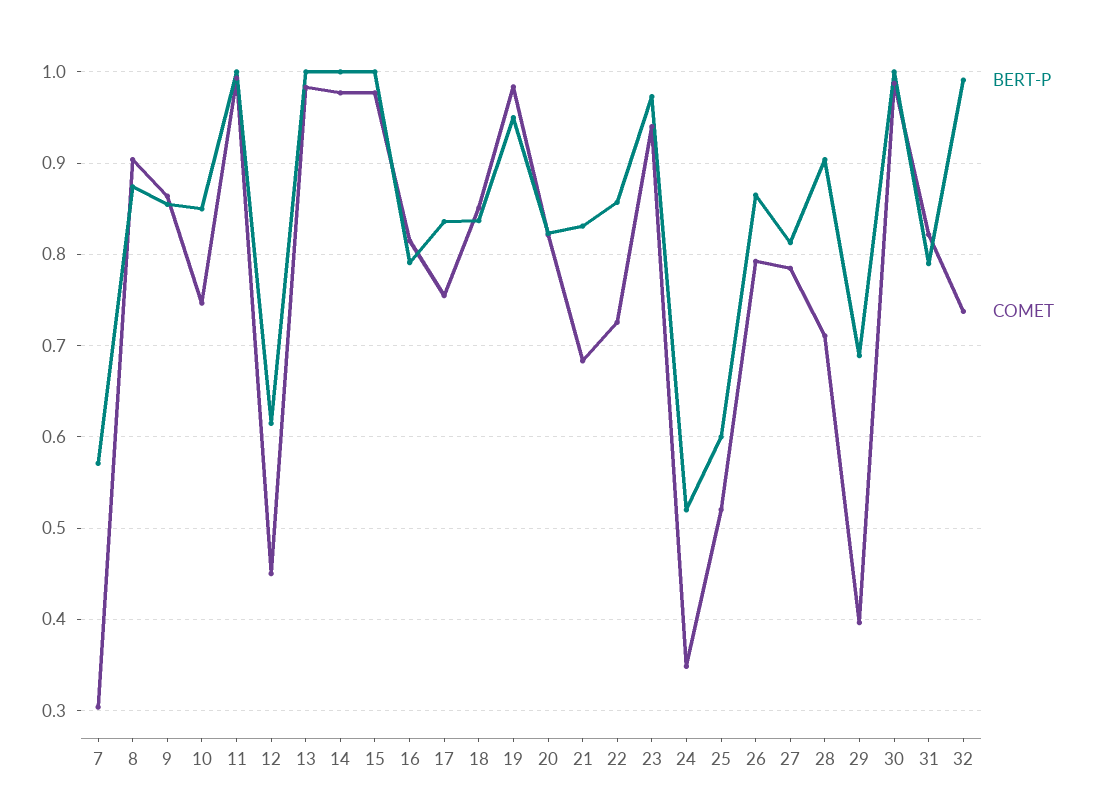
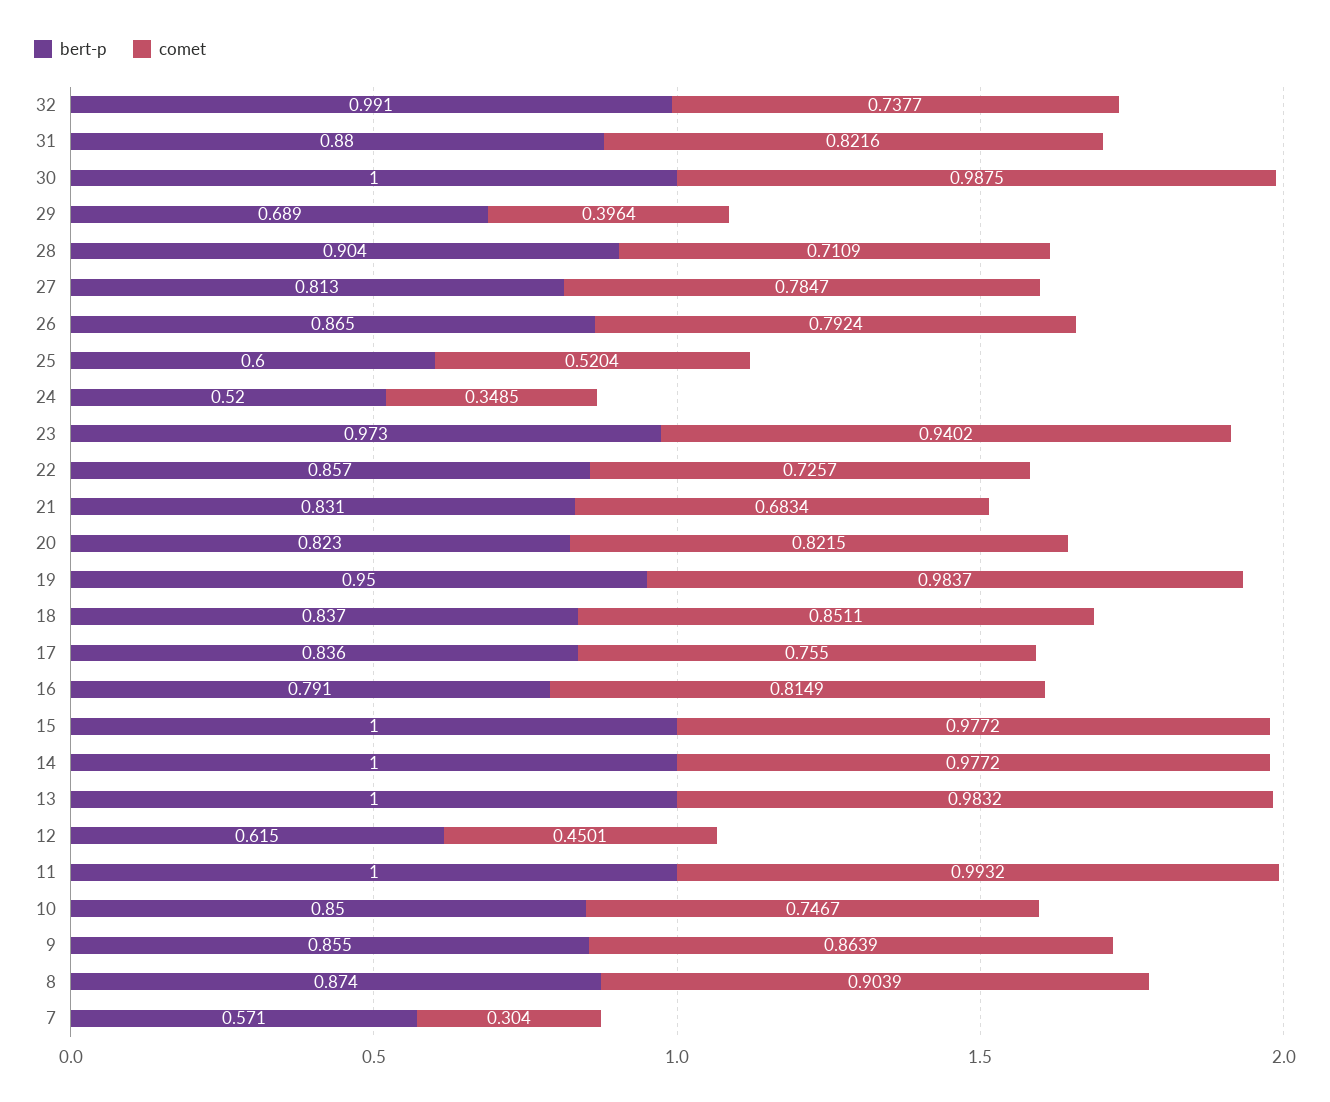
BERT-P, 31: 0.79 -> 0.88

